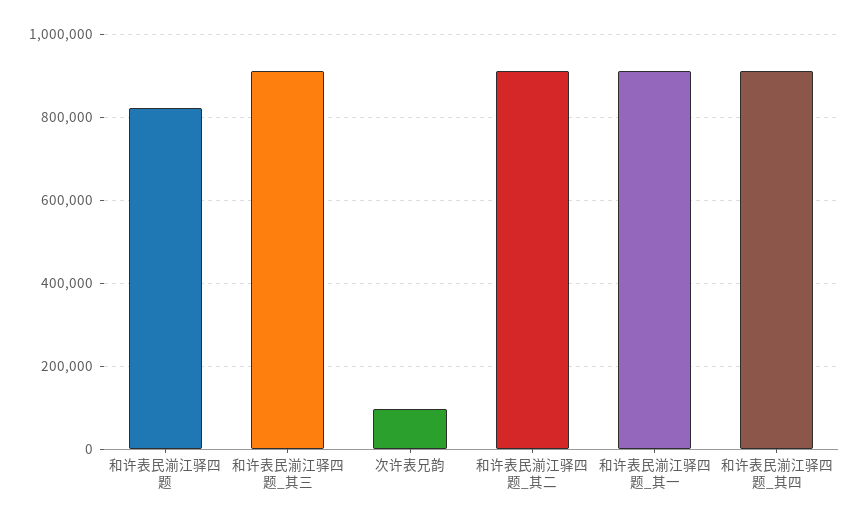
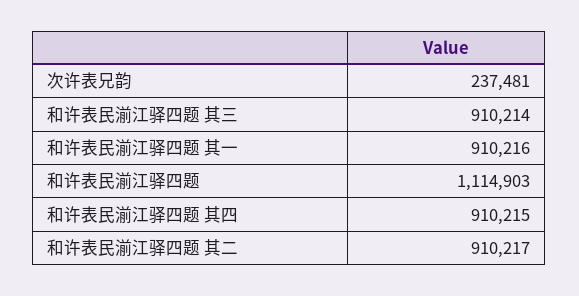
和许表民湔江驿四题: 820000 -> 1114903
次许表兄韵: 100000 -> 237481

